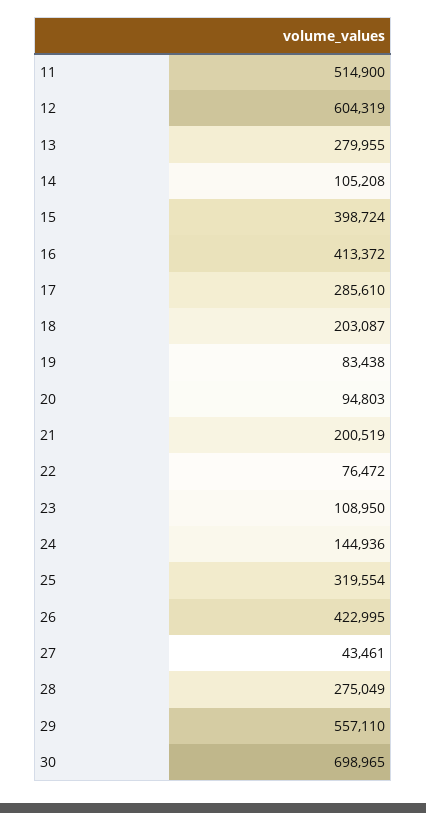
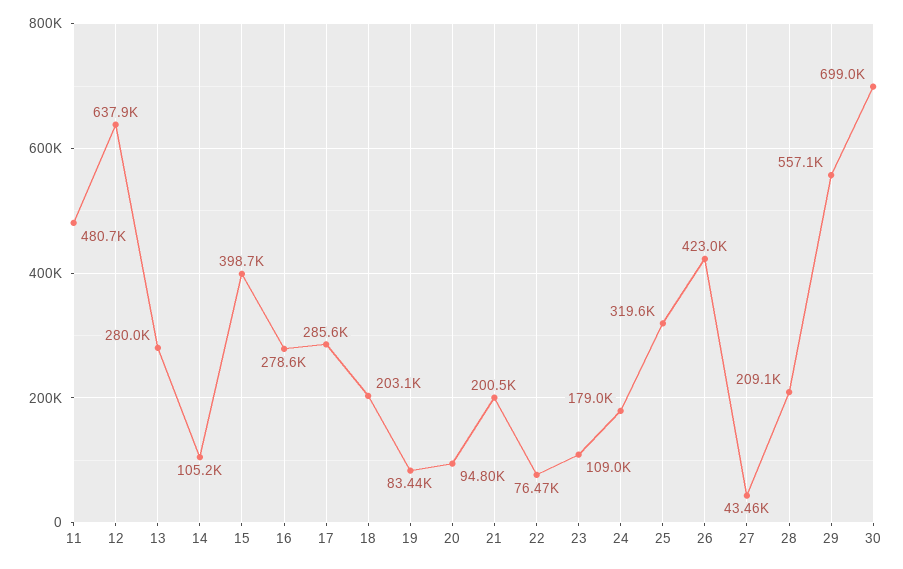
11: 514900 -> 480700
12: 604319 -> 637900
16: 413372 -> 278600
24: 144936 -> 179000
28: 275049 -> 209100

